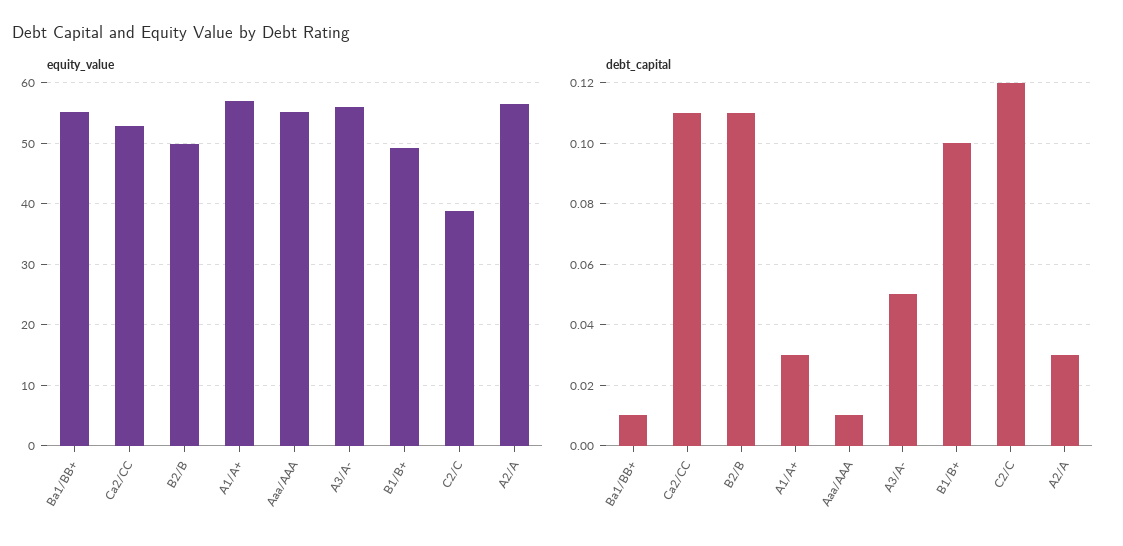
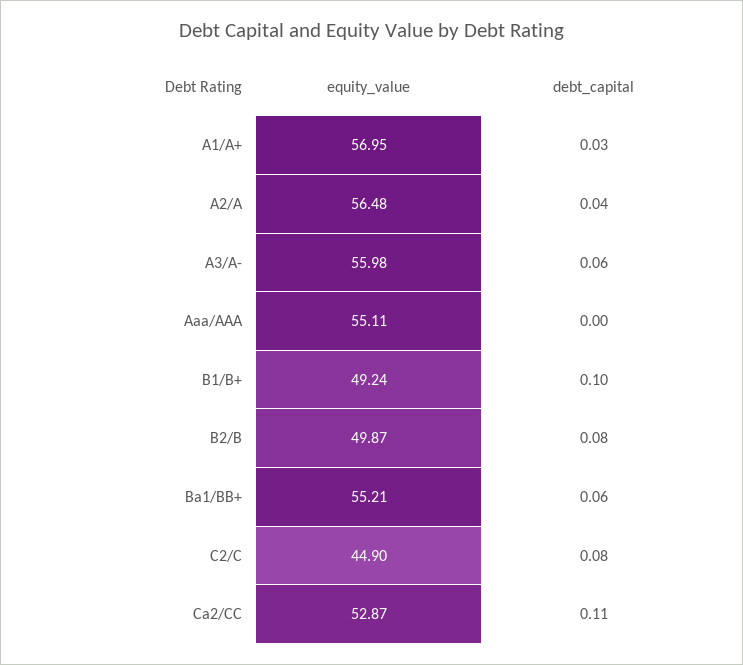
equity_value, C2/C: 39 -> 44.9
debt_capital, Ba1/BB+: 0.01 -> 0.06
debt_capital, B2/B: 0.11 -> 0.08
debt_capital, Aaa/AAA: 0.01 -> 0
debt_capital, A3/A-: 0.05 -> 0.06
debt_capital, C2/C: 0.12 -> 0.08
debt_capital, A2/A: 0.03 -> 0.04

